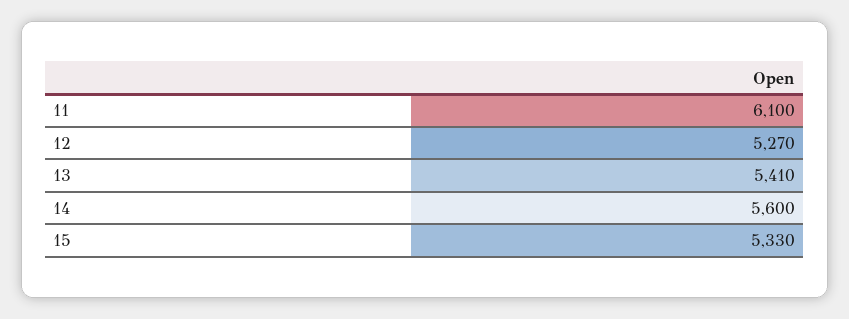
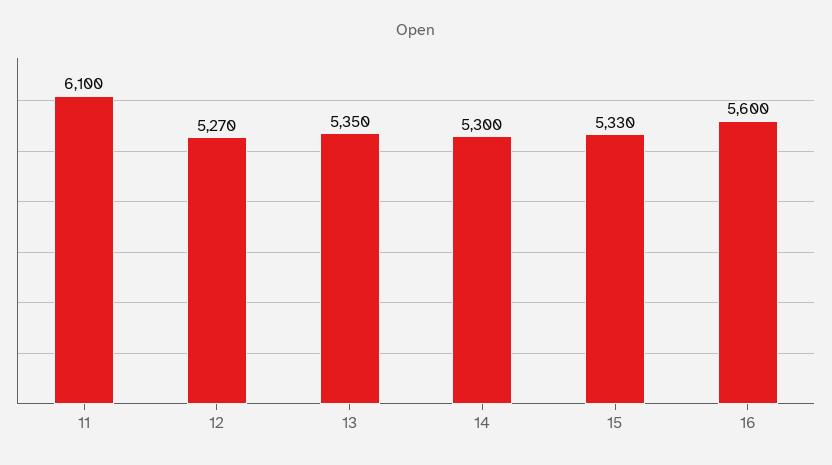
13: 5410 -> 5350
14: 5600 -> 5300
16: none -> 5600

